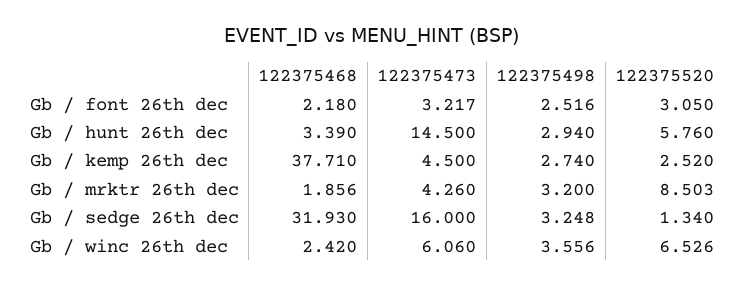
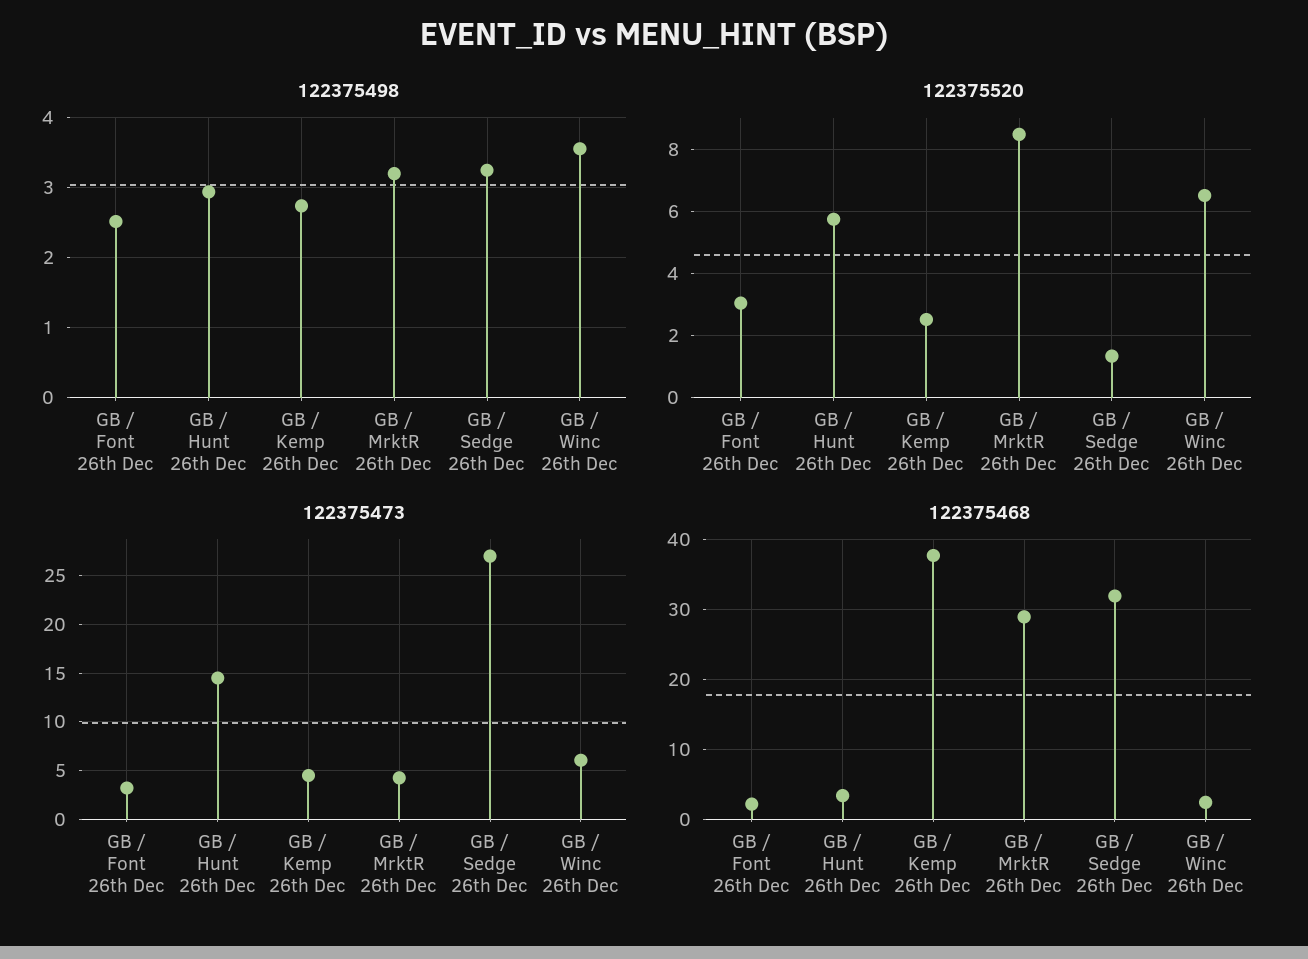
122375468, Gb / mrktr 26th dec: 1.856 -> 29
122375473, Gb / sedge 26th dec: 16 -> 27

